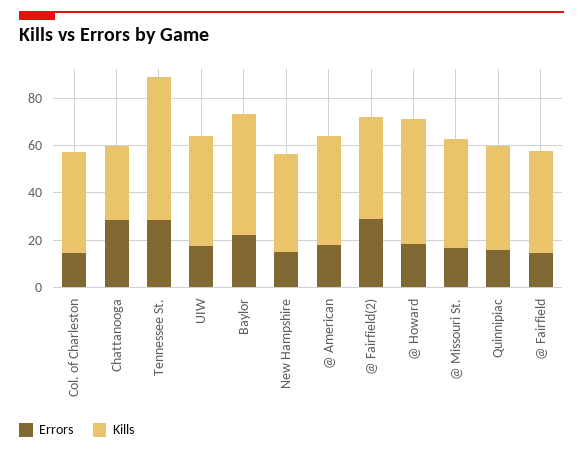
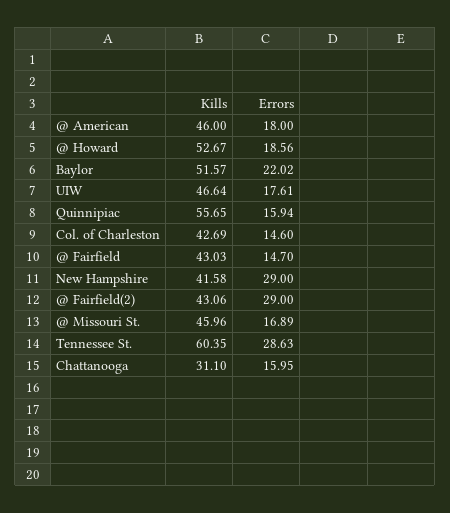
Errors, Chattanooga: 30 -> 15.95
Errors, New Hampshire: 15 -> 29
Kills, Quinnipiac: 45 -> 55.65

